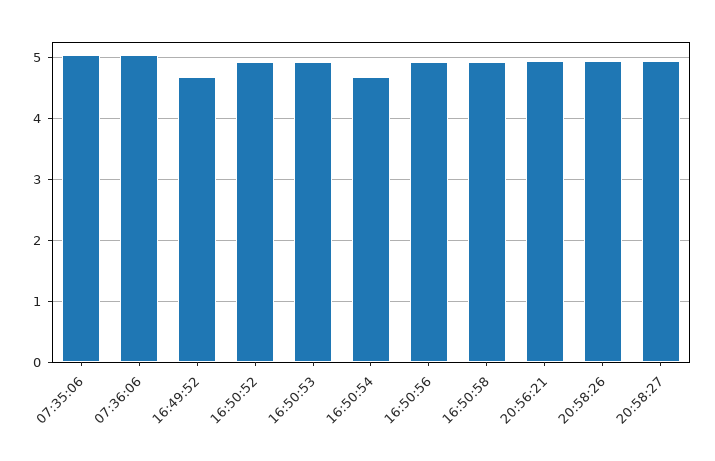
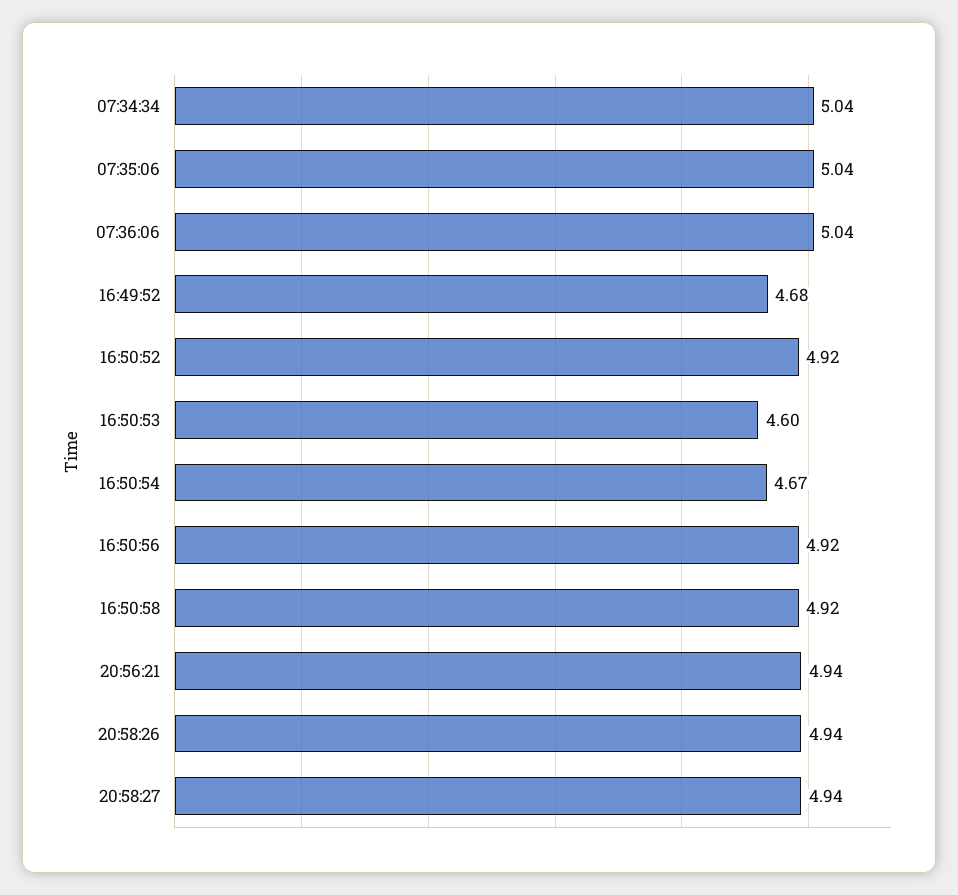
16:50:53: 4.9 -> 4.6
07:34:34: none -> 5.04

